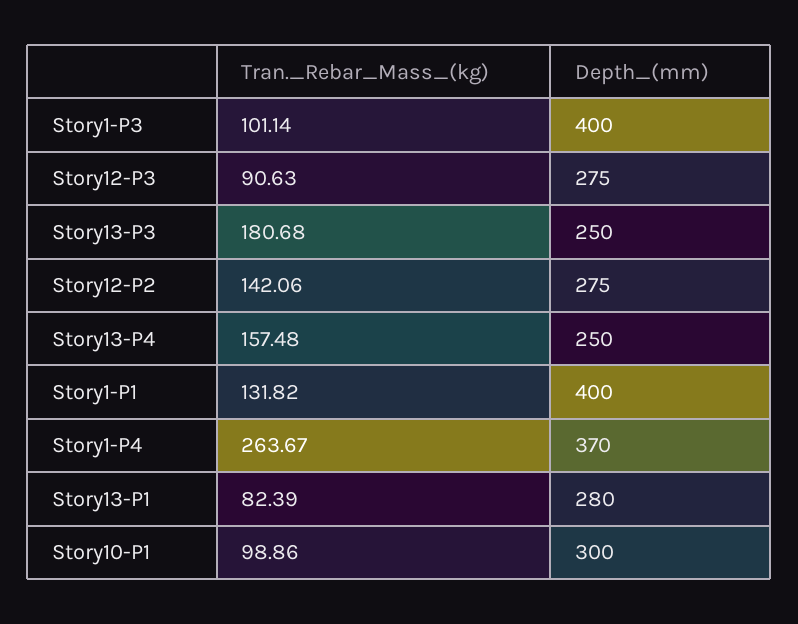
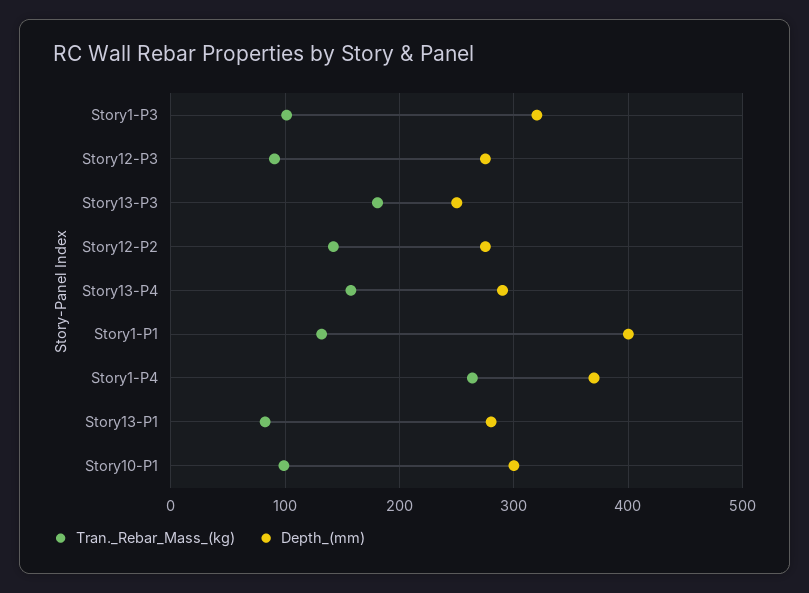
Depth_(mm), Story1-P3: 400 -> 320
Depth_(mm), Story13-P4: 250 -> 290

